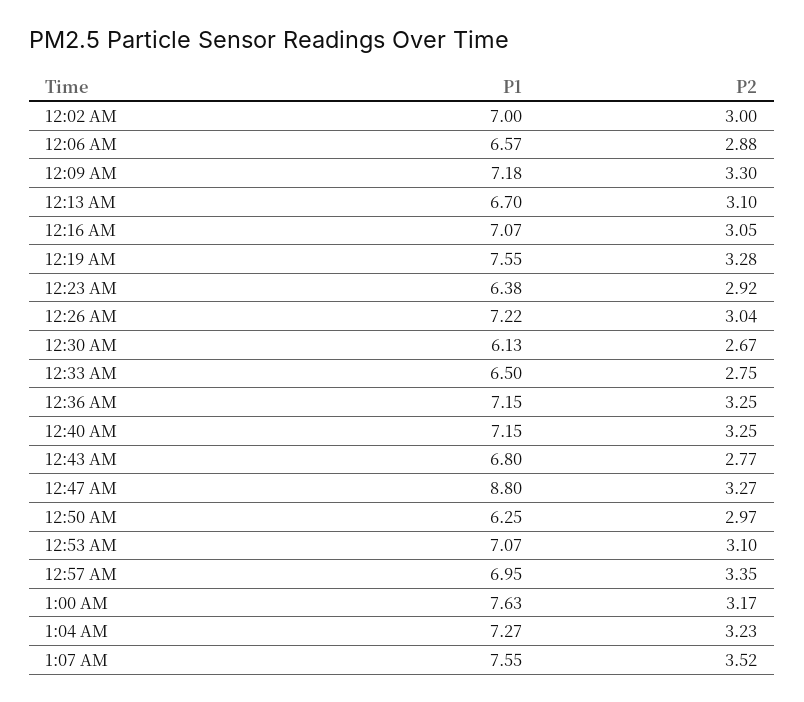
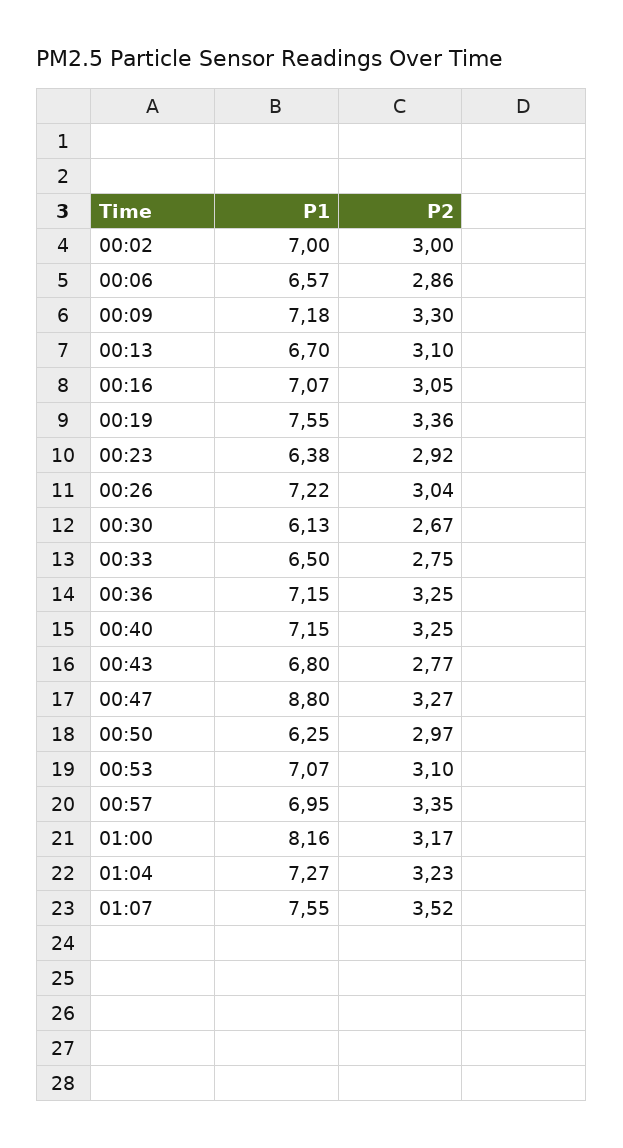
P2, 12:06 AM: 2.88 -> 2.86
P2, 12:19 AM: 3.28 -> 3.36
P1, 1:00 AM: 7.63 -> 8.16

